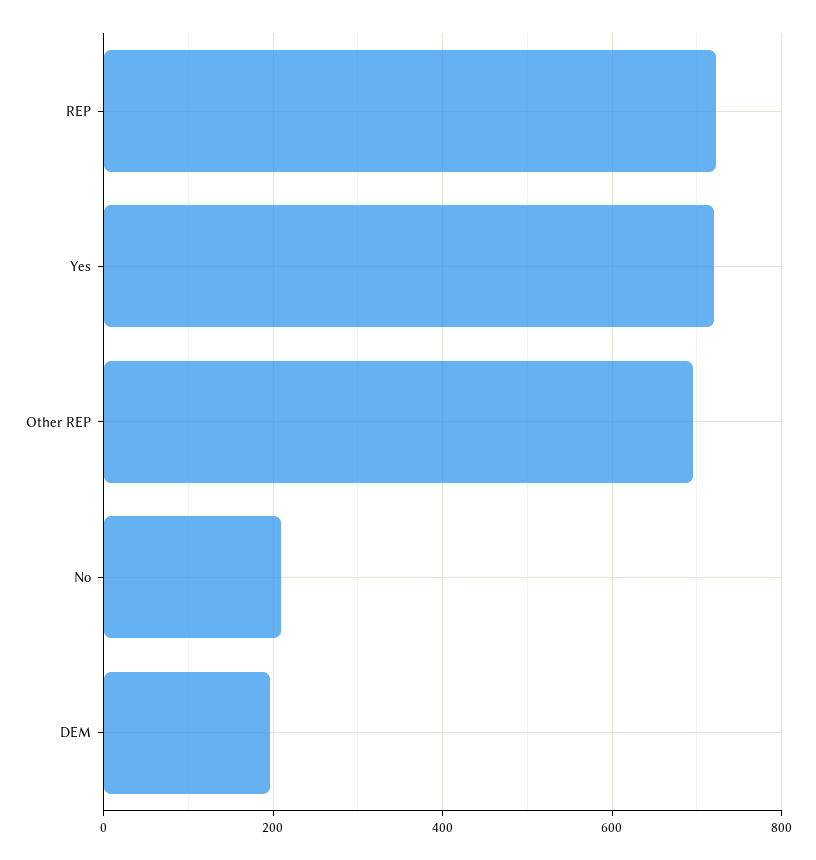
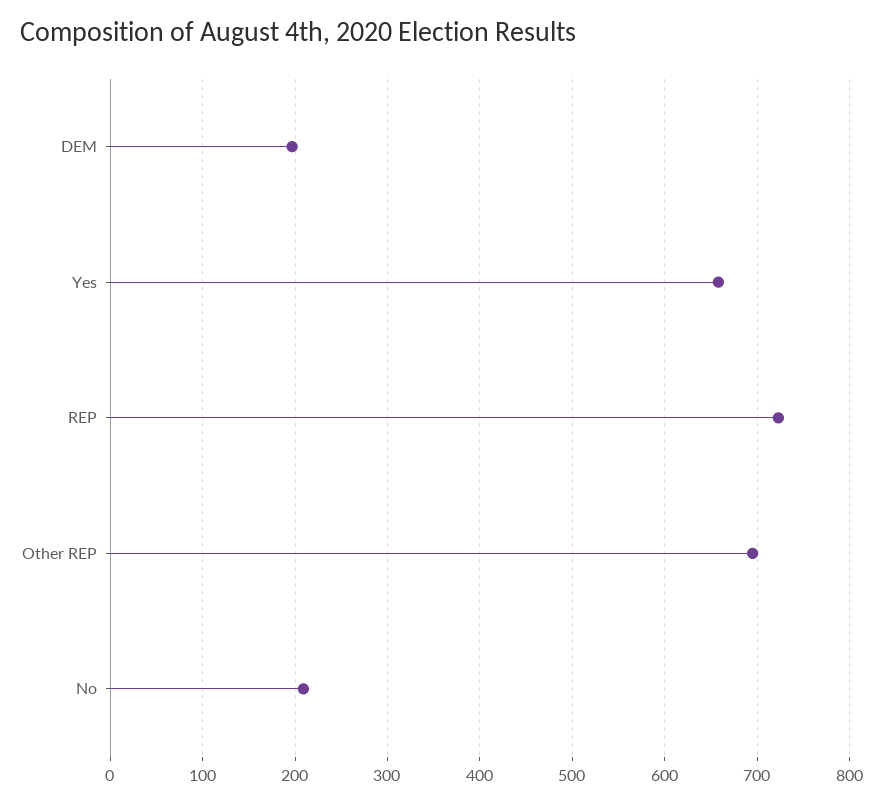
Yes: 720 -> 660

